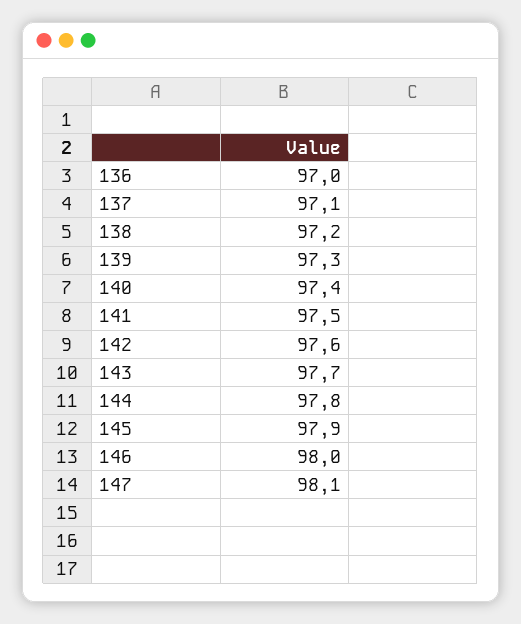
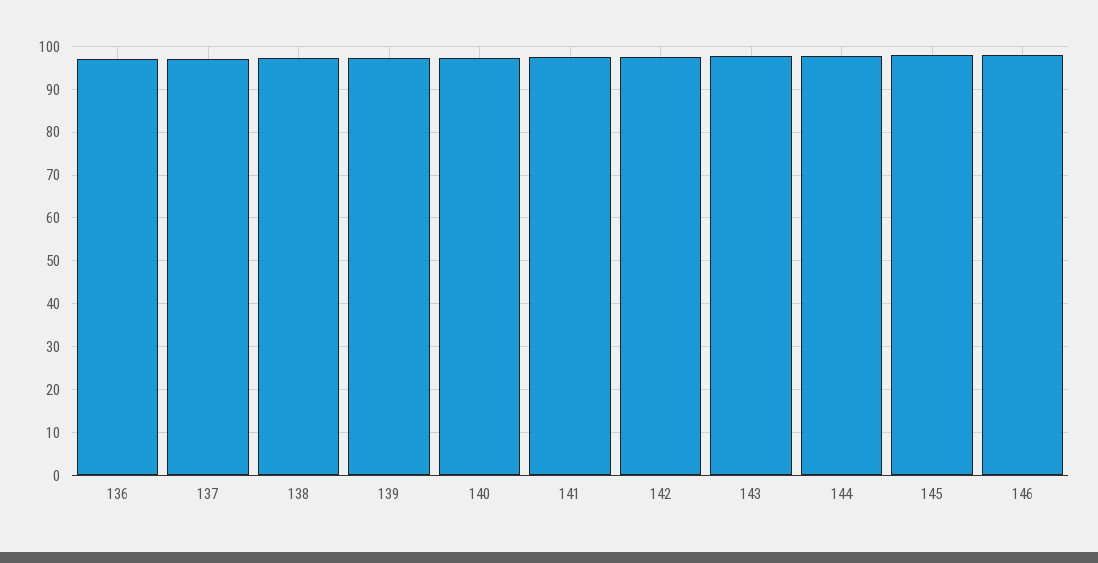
147: 98.1 -> none

